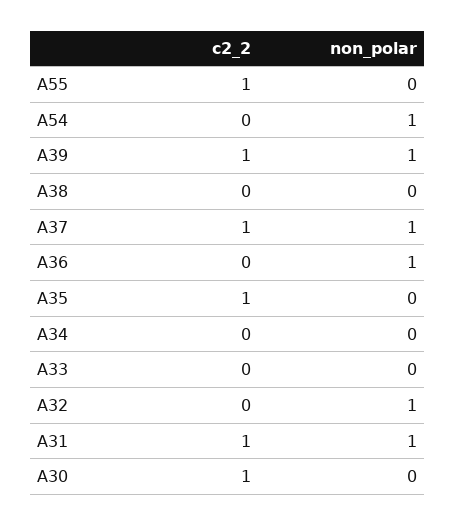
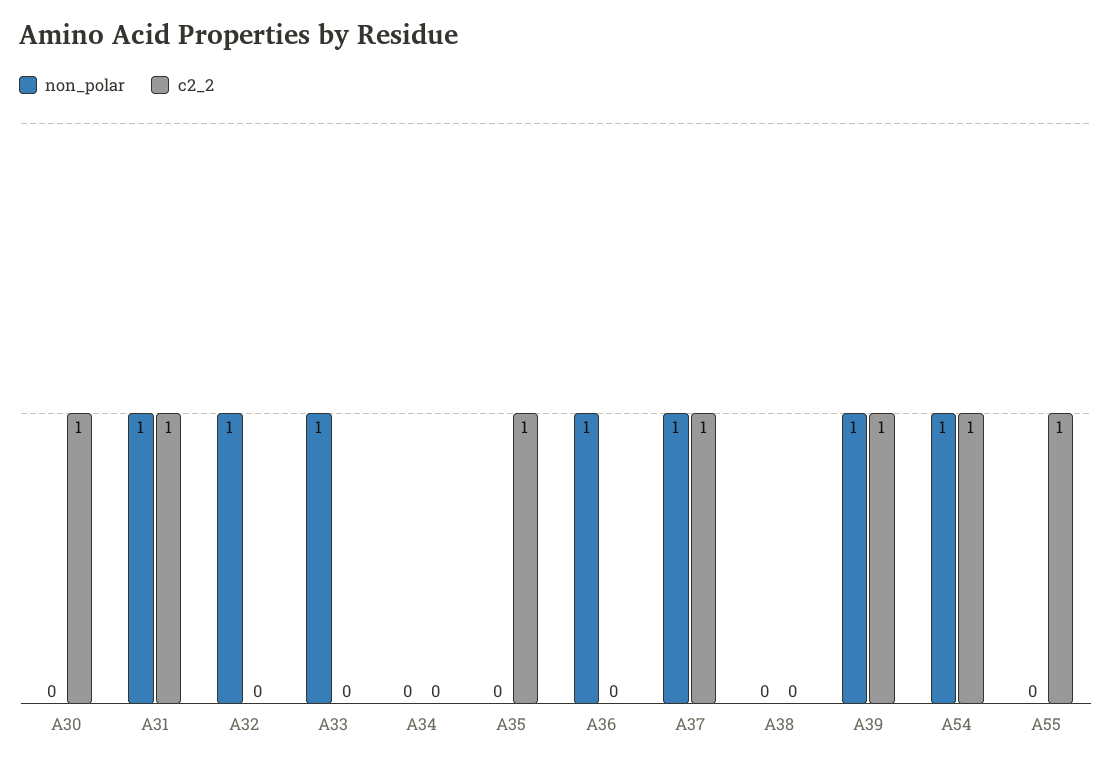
c2_2, A54: 0 -> 1
non_polar, A33: 0 -> 1

